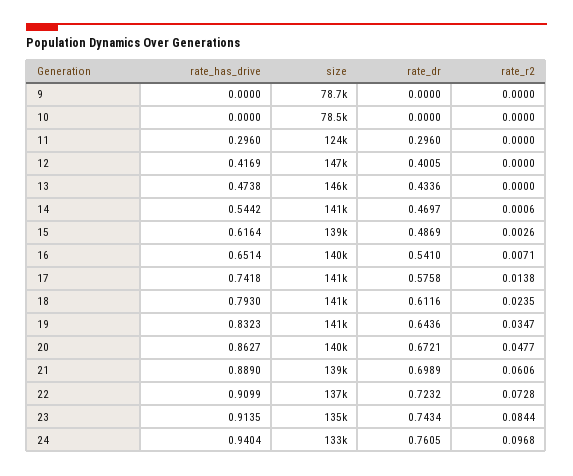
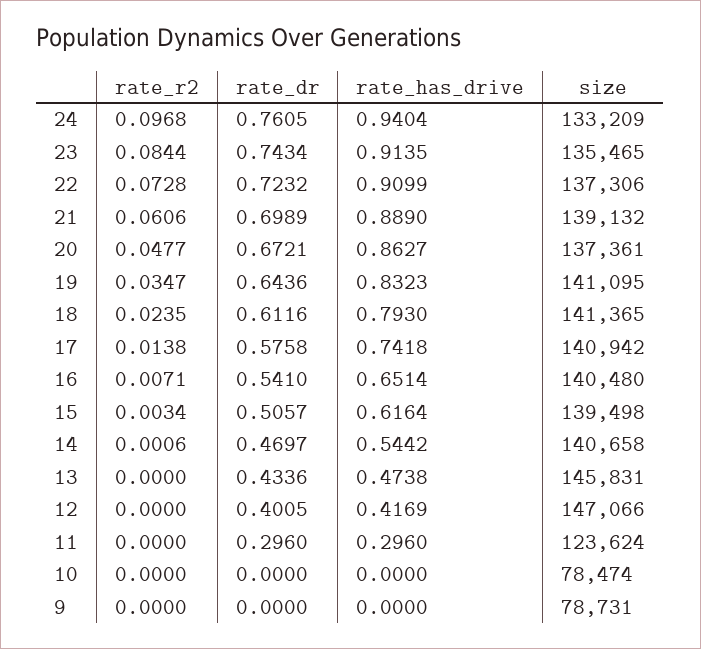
rate_dr, 15: 0.4869 -> 0.5057
rate_r2, 15: 0.0026 -> 0.0034
size, 20: 140000 -> 137361

